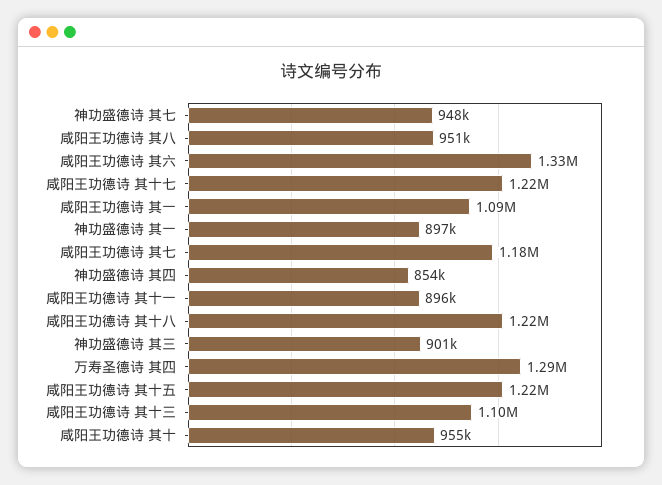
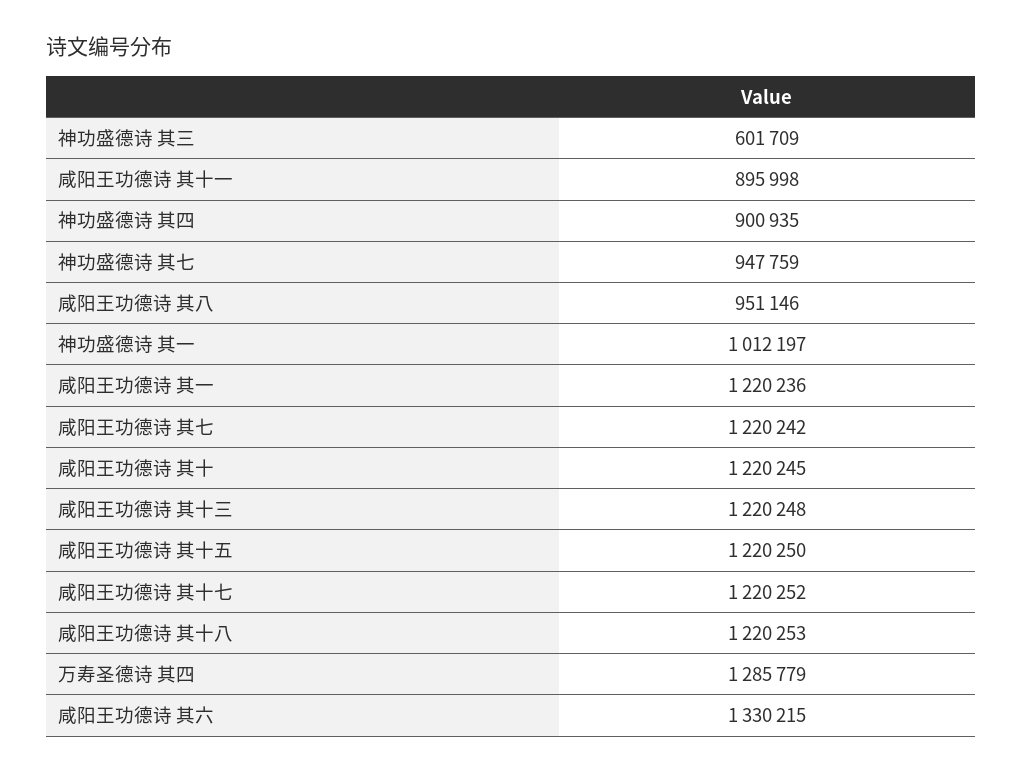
咸阳王功德诗 其一: 1090000 -> 1220236
神功盛德诗 其一: 897000 -> 1012197
咸阳王功德诗 其七: 1180000 -> 1220242
神功盛德诗 其四: 854000 -> 900935
神功盛德诗 其三: 901000 -> 601709
咸阳王功德诗 其十三: 1100000 -> 1220248
咸阳王功德诗 其十: 955000 -> 1220245

